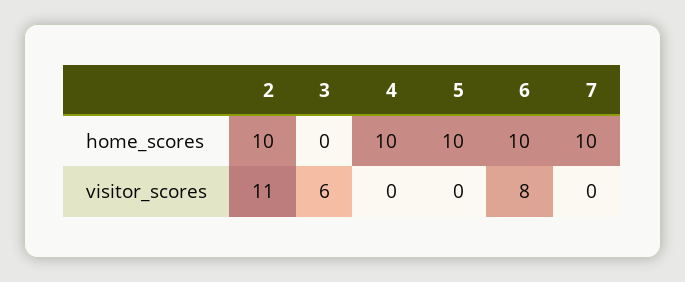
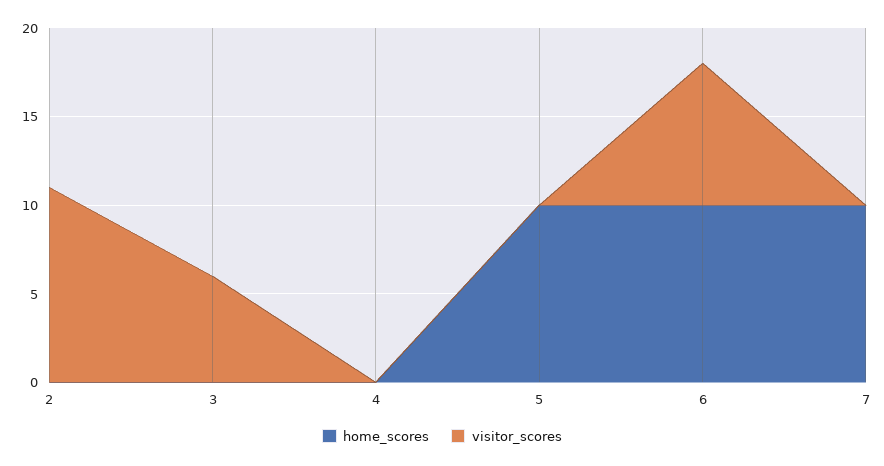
home_scores, 2: 10 -> 0
home_scores, 4: 10 -> 0

